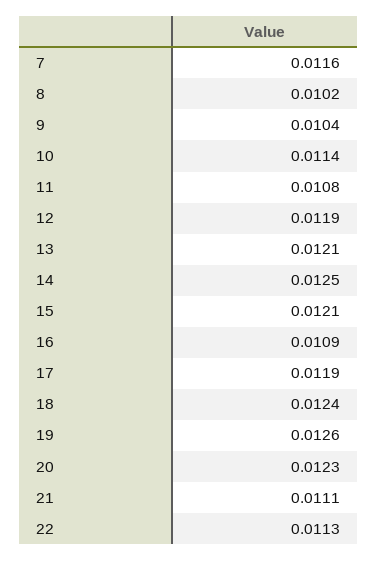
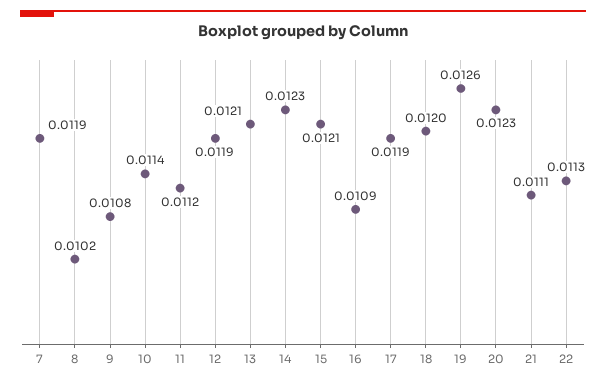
7: 0.0116 -> 0.0119
9: 0.0104 -> 0.0108
11: 0.0108 -> 0.0112
14: 0.0125 -> 0.0123
18: 0.0124 -> 0.012

